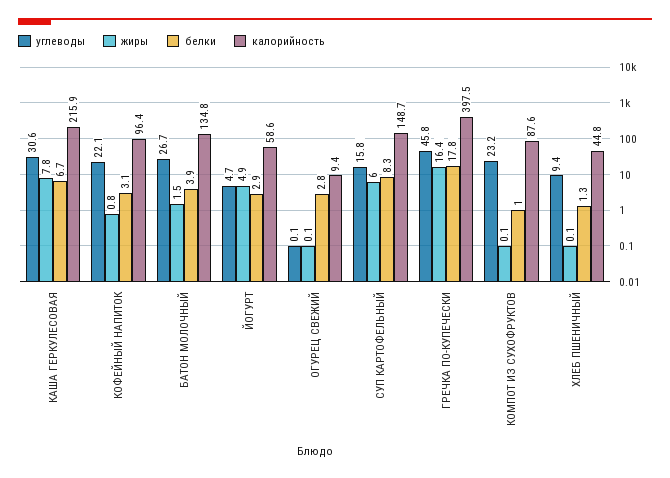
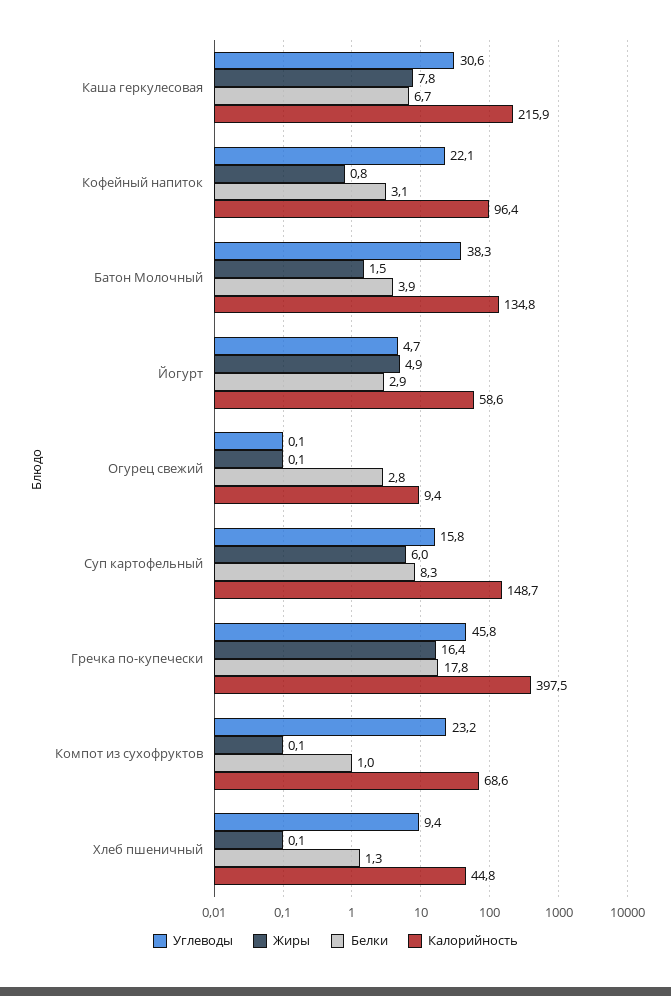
углеводы, БАТОН МОЛОЧНЫЙ: 26.7 -> 38.3
калорийность, КОМПОТ ИЗ СУХОФРУКТОВ: 87.6 -> 68.6

